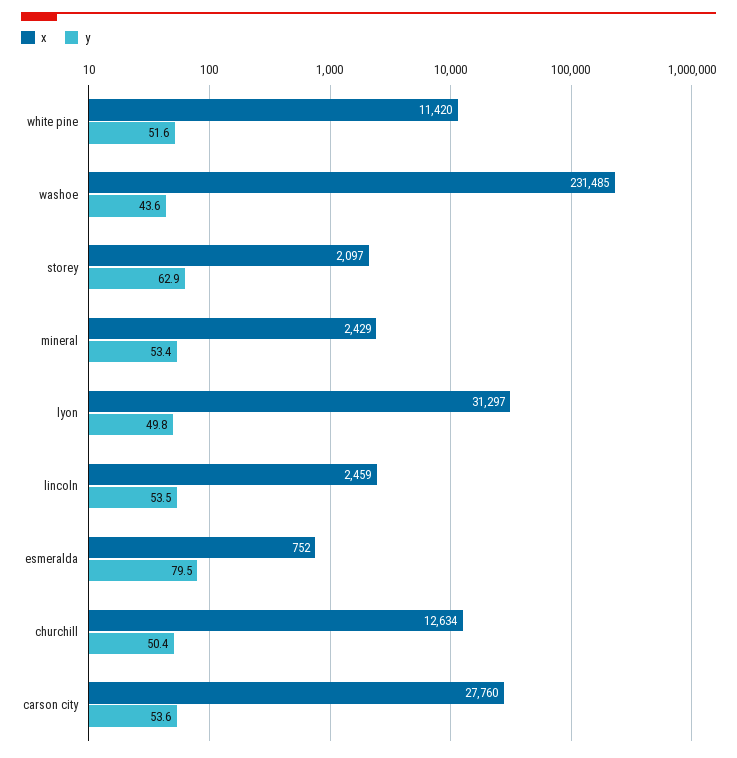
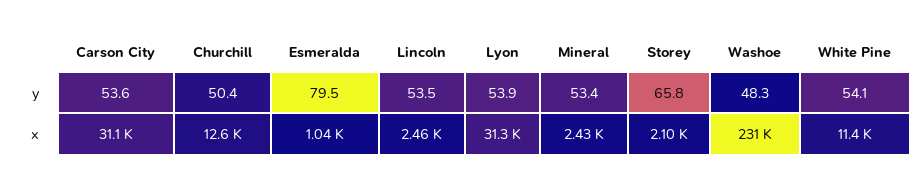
y, white pine: 51.6 -> 54.1
y, washoe: 43.6 -> 48.3
y, storey: 62.9 -> 65.8
y, lyon: 49.8 -> 53.9
x, esmeralda: 752 -> 1040
x, carson city: 27760 -> 31100

